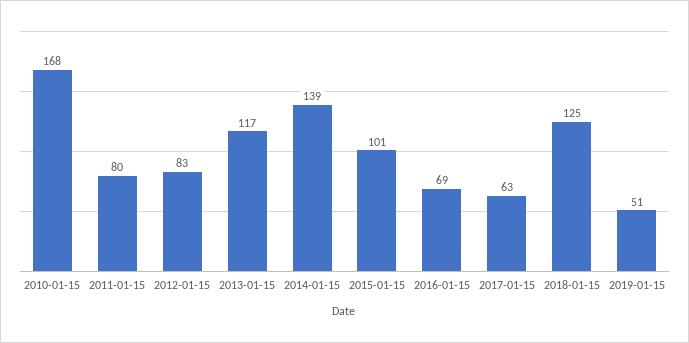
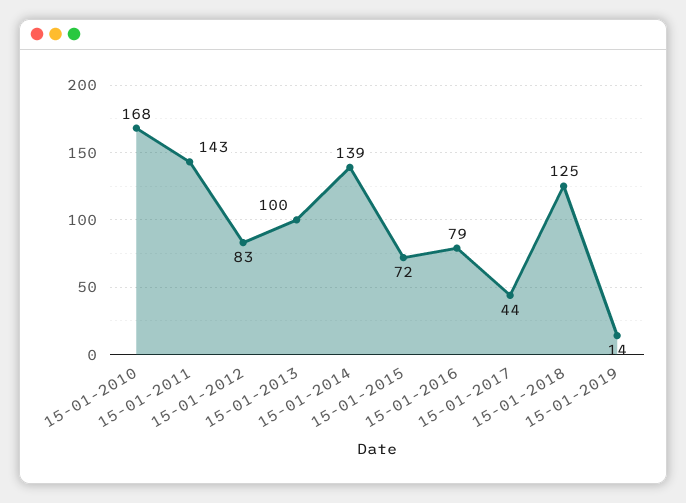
2011-01-15: 80 -> 143
2013-01-15: 117 -> 100
2015-01-15: 101 -> 72
2016-01-15: 69 -> 79
2017-01-15: 63 -> 44
2019-01-15: 51 -> 14

